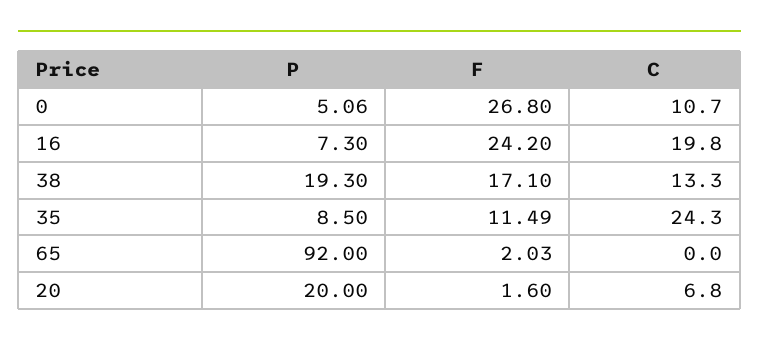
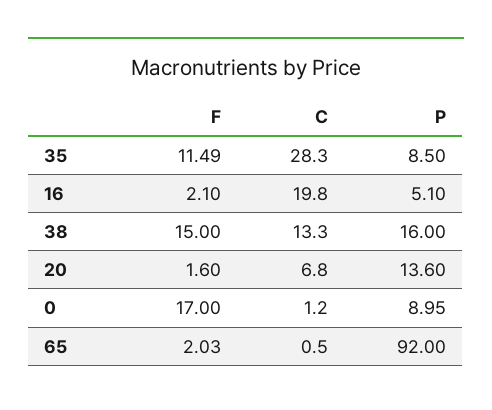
P, 0: 5.06 -> 8.95
F, 0: 26.8 -> 17
C, 0: 10.7 -> 1.2
P, 16: 7.3 -> 5.1
F, 16: 24.2 -> 2.1
P, 38: 19.3 -> 16
F, 38: 17.1 -> 15
C, 35: 24.3 -> 28.3
C, 65: 0 -> 0.5
P, 20: 20 -> 13.6

